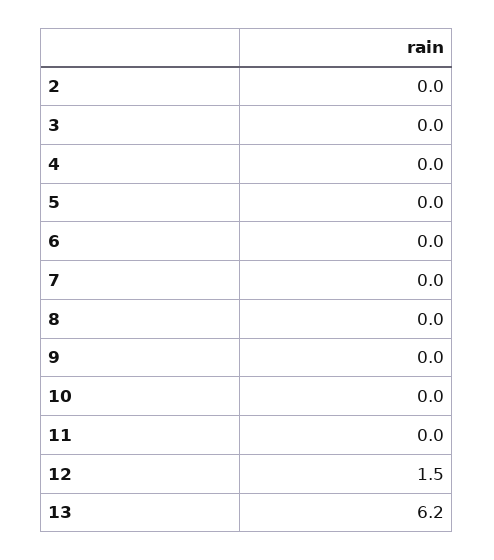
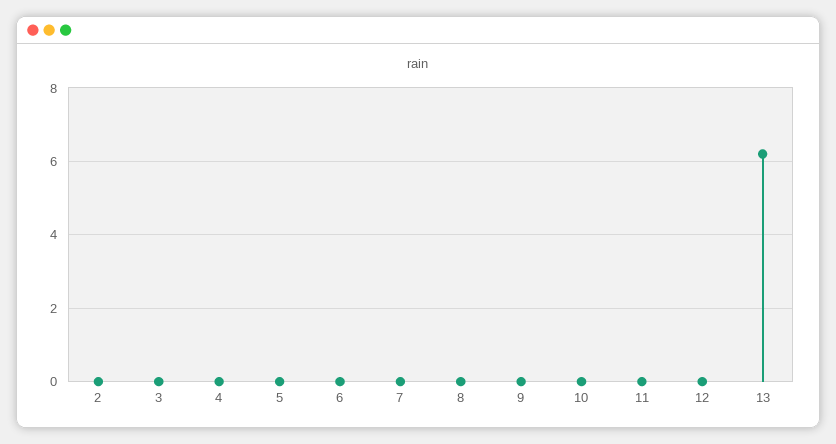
12: 1.5 -> 0

